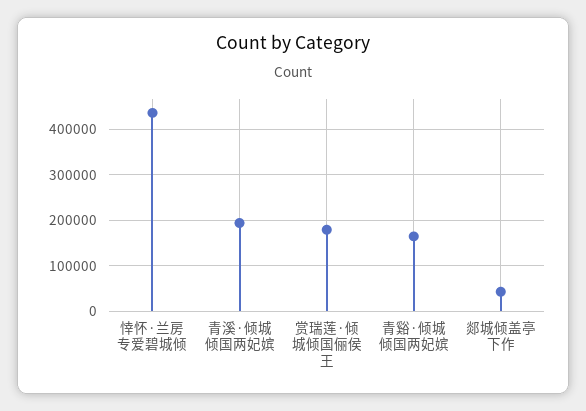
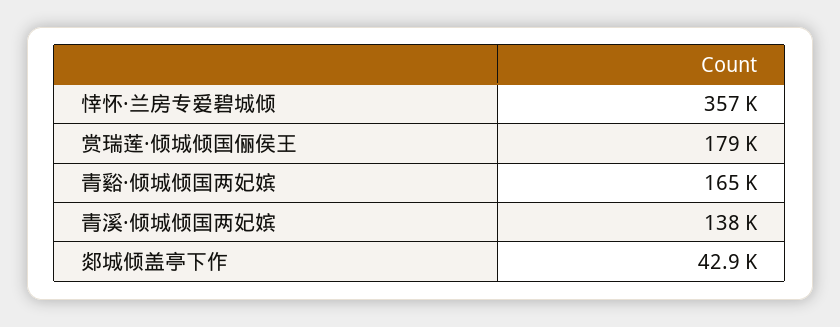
悻怀·兰房专爱碧城倾: 440000 -> 357000
青溪·倾城倾国两妃嫔: 200000 -> 138000

